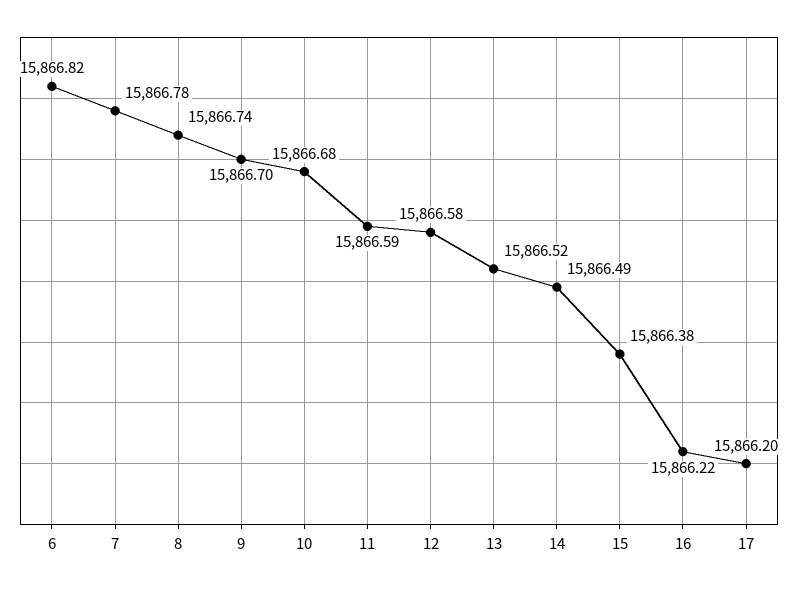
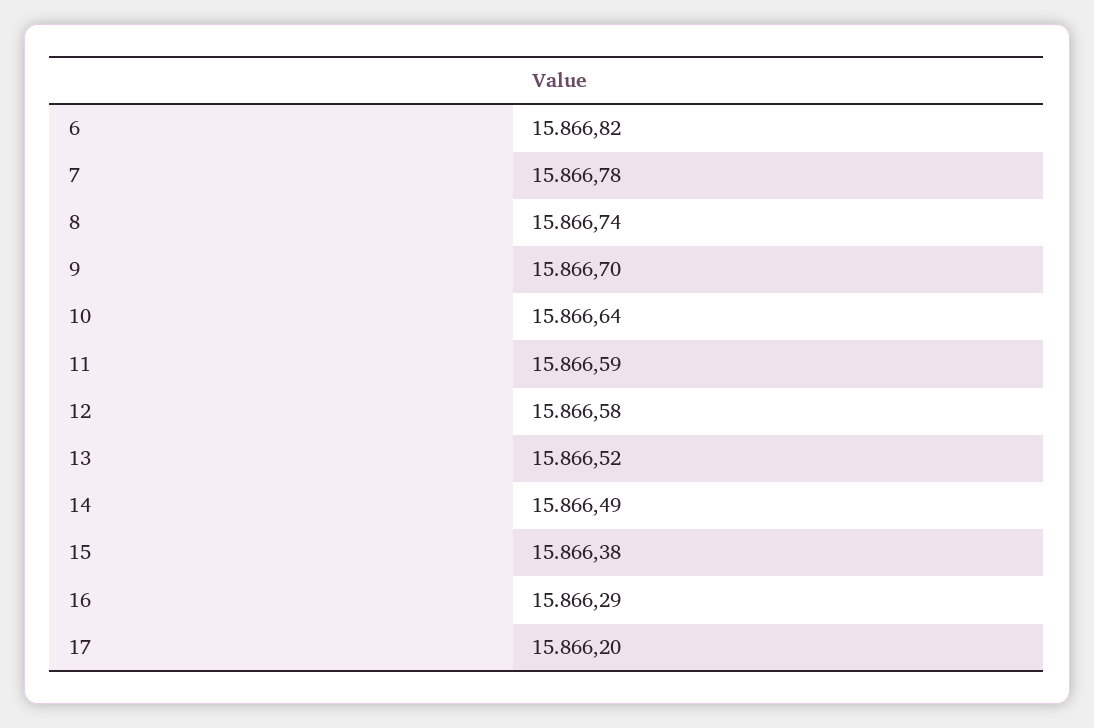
10: 15866.68 -> 15866.64
16: 15866.22 -> 15866.29

